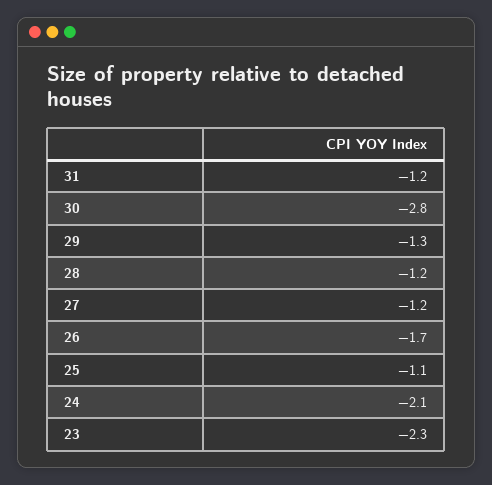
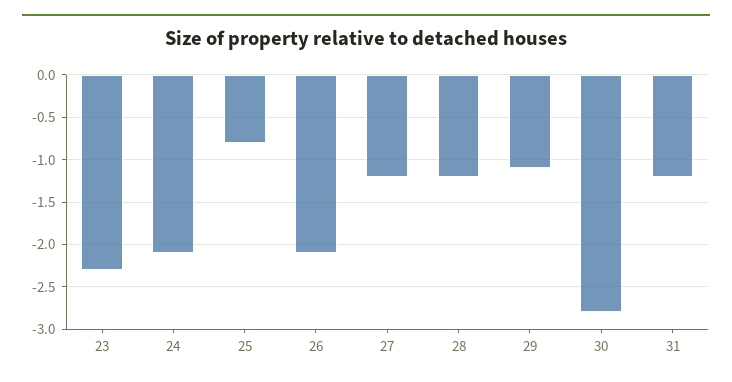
29: -1.3 -> -1.1
26: -1.7 -> -2.1
25: -1.1 -> -0.8

